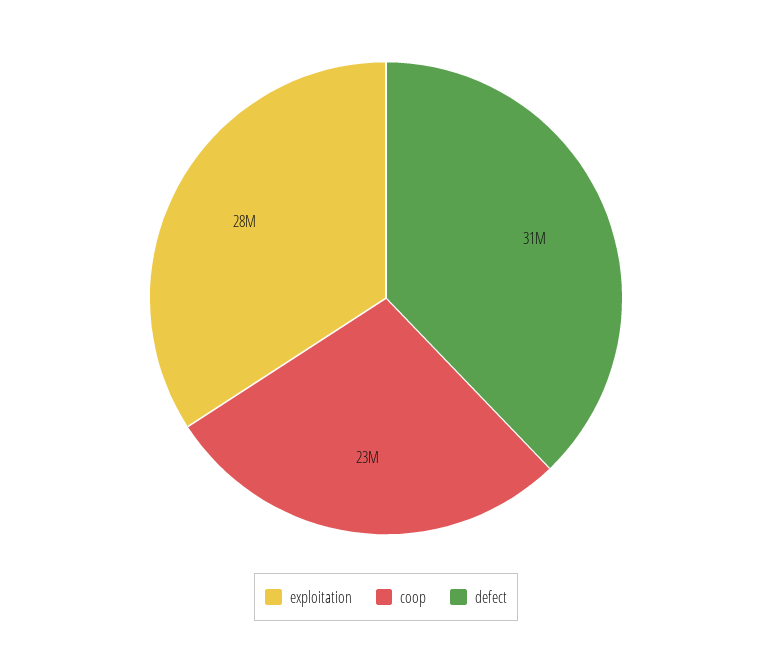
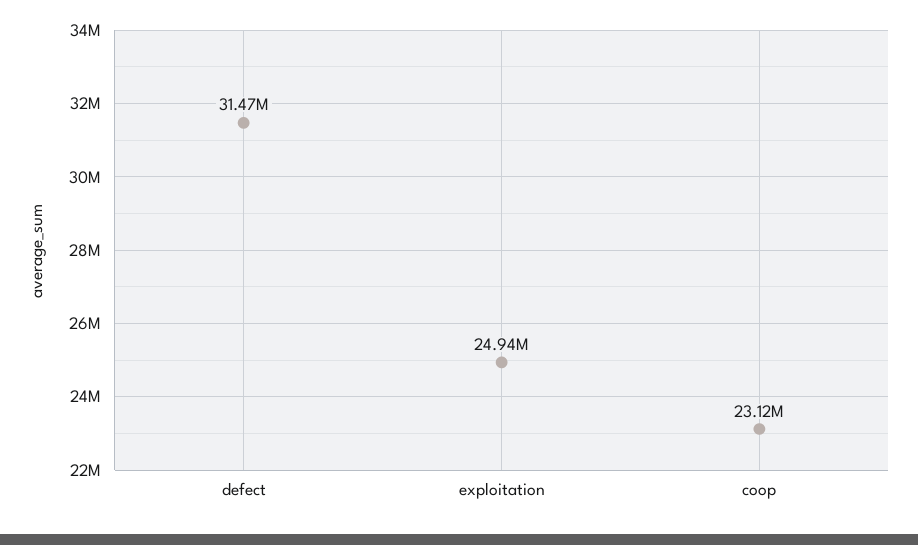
exploitation: 28000000 -> 24940000

